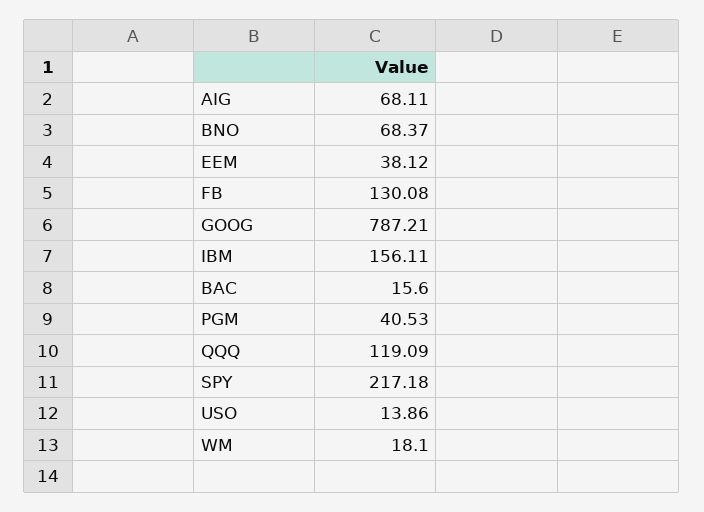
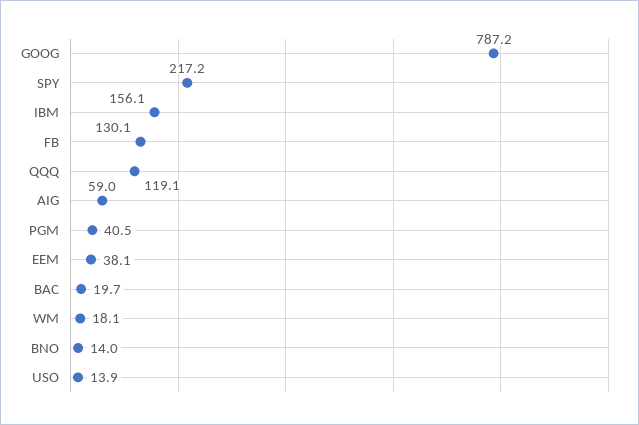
AIG: 68.11 -> 59
BNO: 68.37 -> 14
BAC: 15.6 -> 19.7

